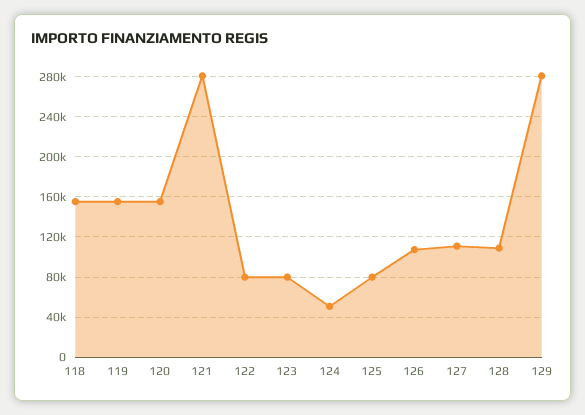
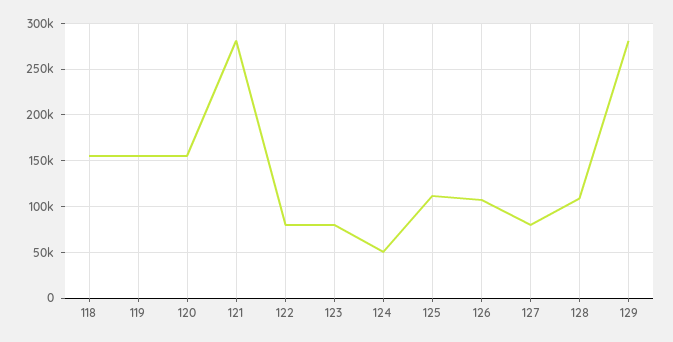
125: 80000 -> 110000
127: 110000 -> 80000

